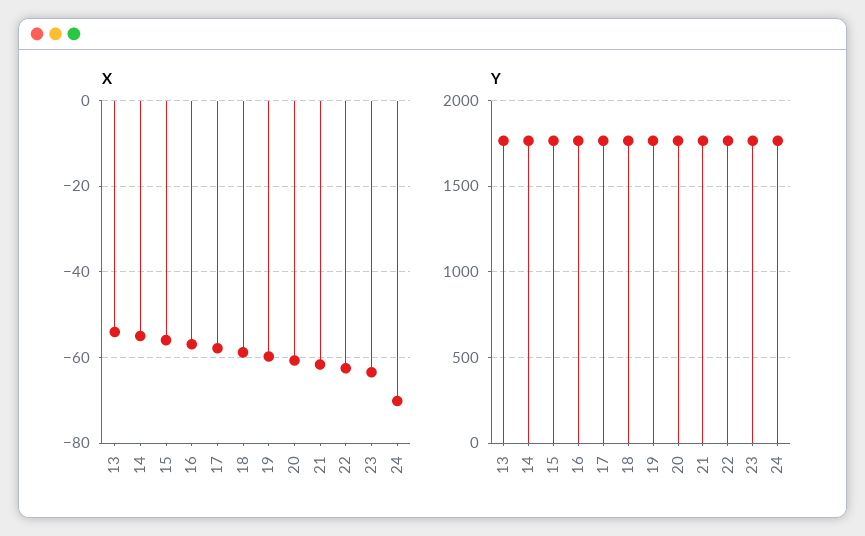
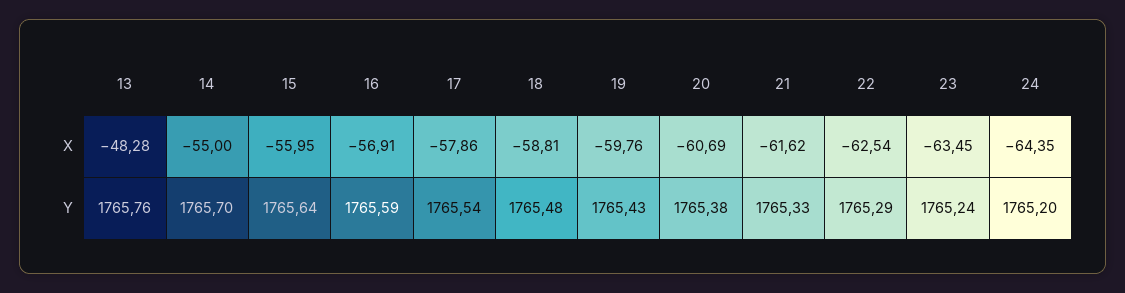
X, 13: -54 -> -48.28
X, 24: -70 -> -64.35

